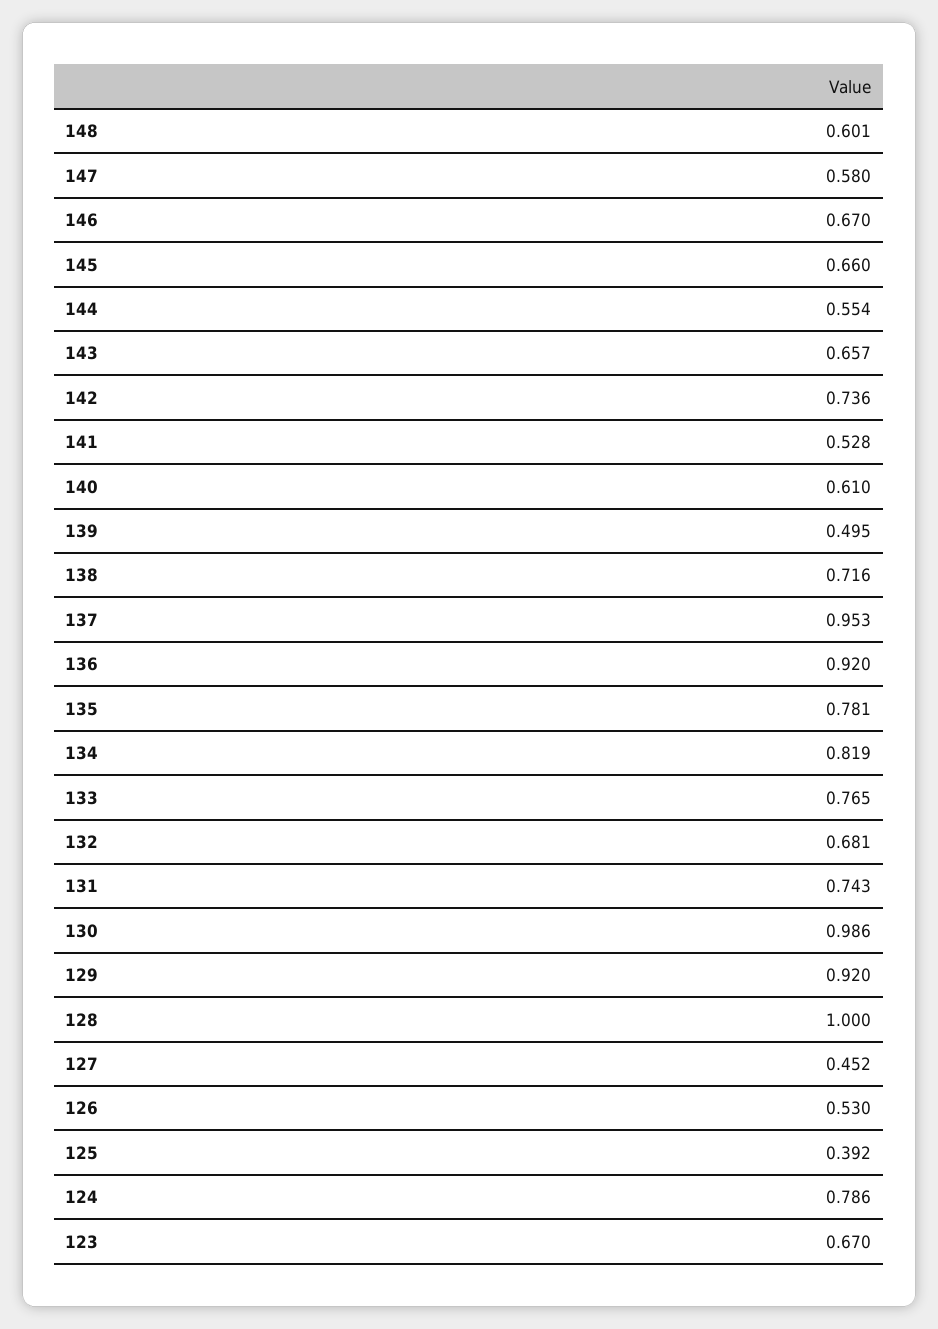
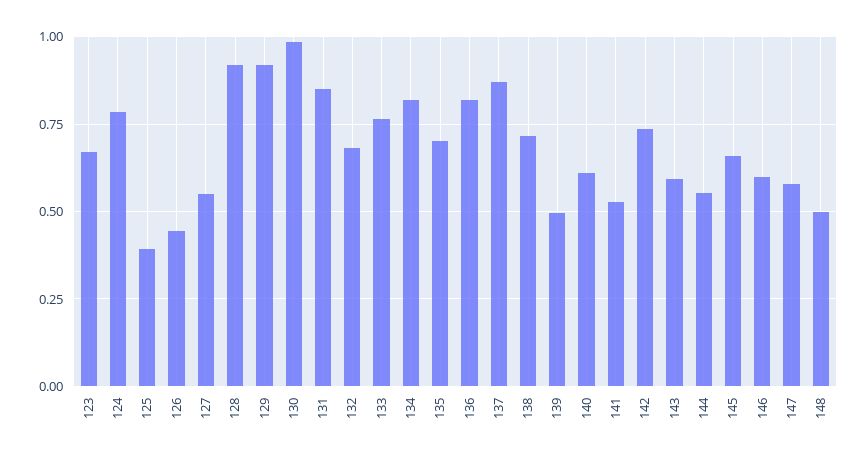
148: 0.601 -> 0.5
146: 0.67 -> 0.6
143: 0.657 -> 0.6
137: 0.953 -> 0.875
136: 0.92 -> 0.825
135: 0.781 -> 0.7
131: 0.743 -> 0.85
128: 1 -> 0.925
127: 0.452 -> 0.55
126: 0.53 -> 0.45

